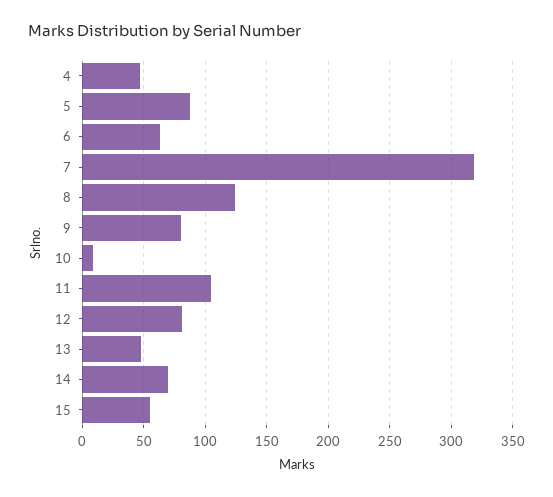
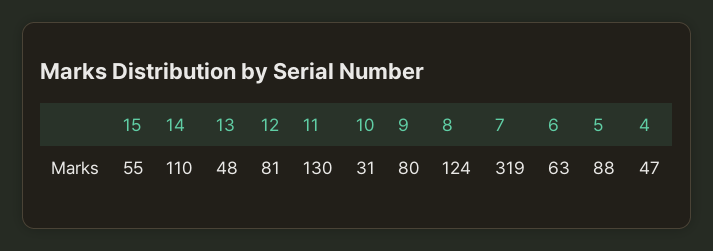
10: 10 -> 31
11: 105 -> 130
14: 70 -> 110

